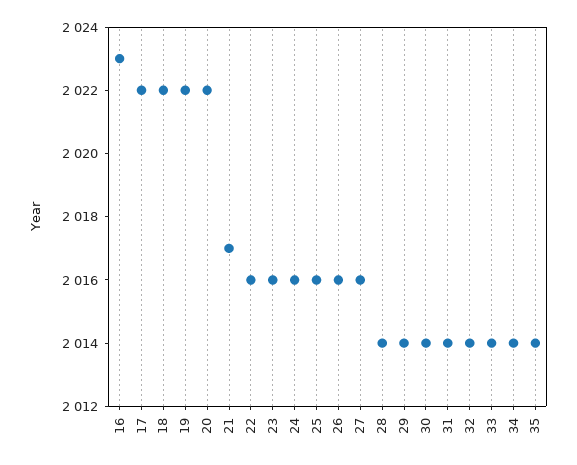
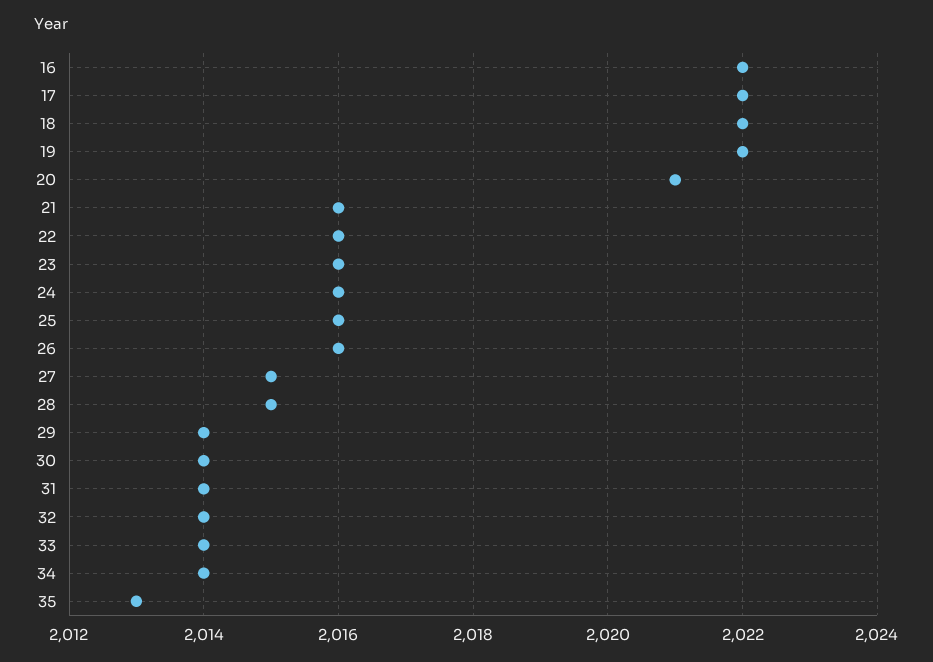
16: 2023 -> 2022
20: 2022 -> 2021
21: 2017 -> 2016
27: 2016 -> 2015
28: 2014 -> 2015
35: 2014 -> 2013

